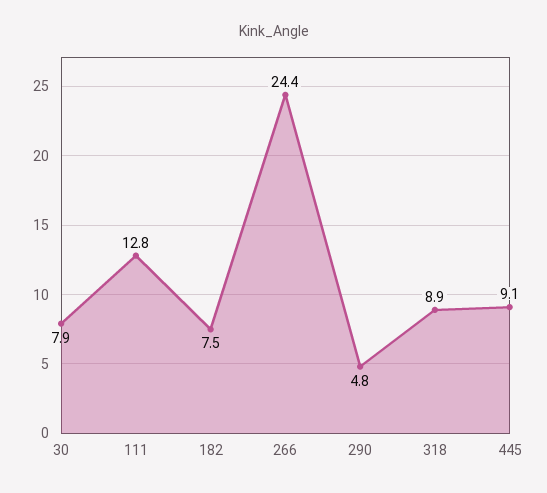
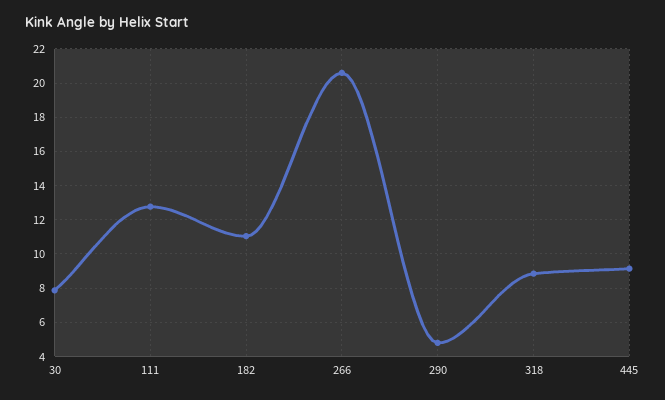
182: 7.5 -> 11
266: 24.4 -> 20.5

